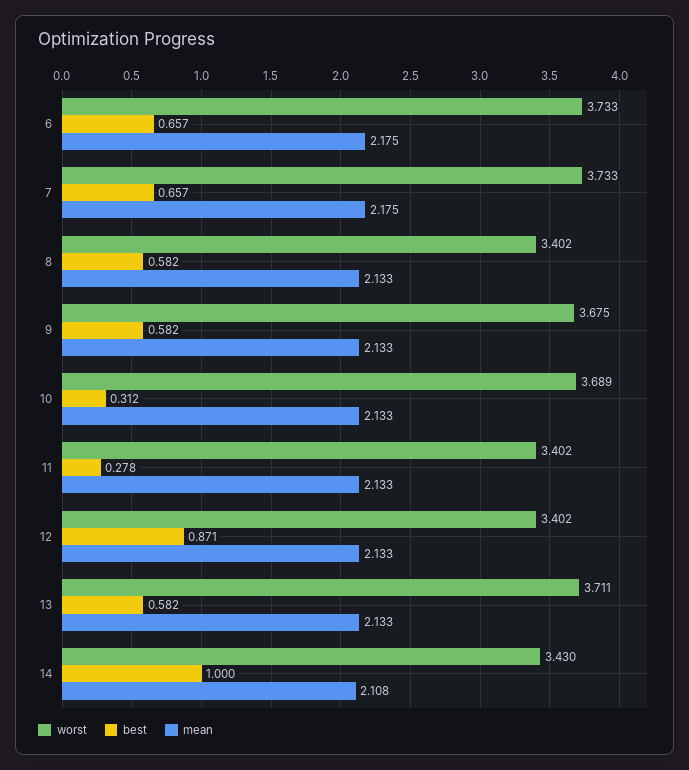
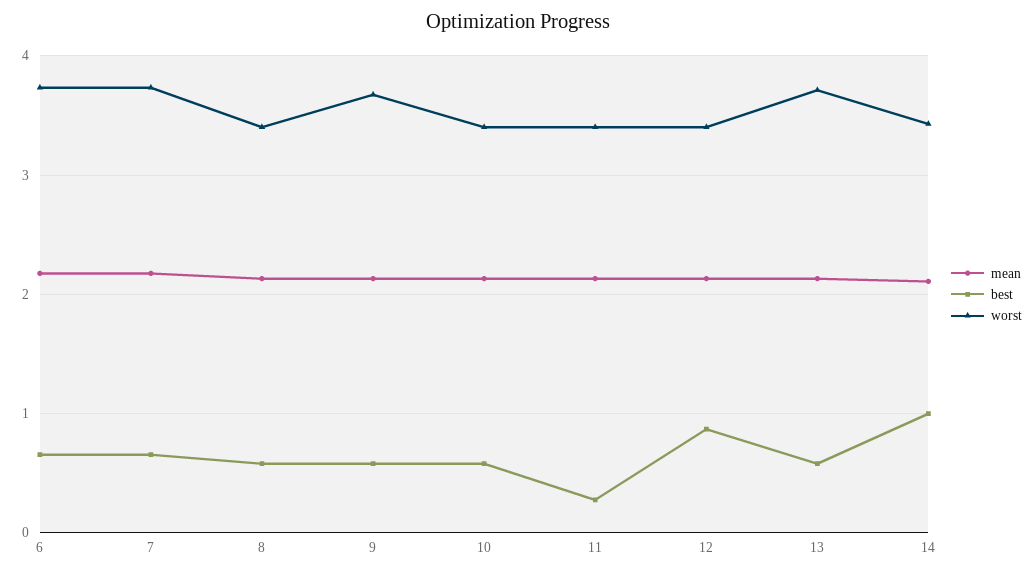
worst, 10: 3.689 -> 3.4
best, 10: 0.312 -> 0.6

